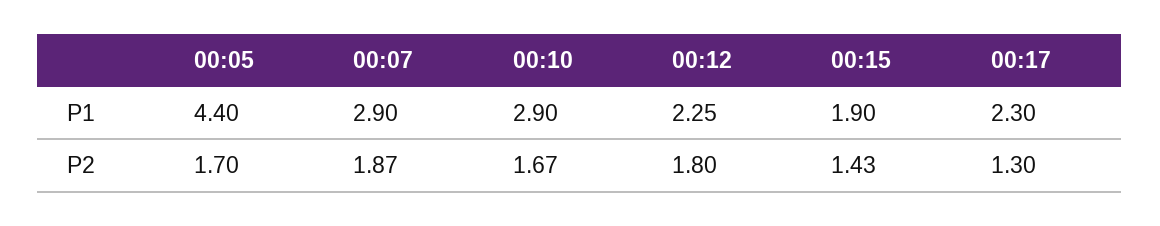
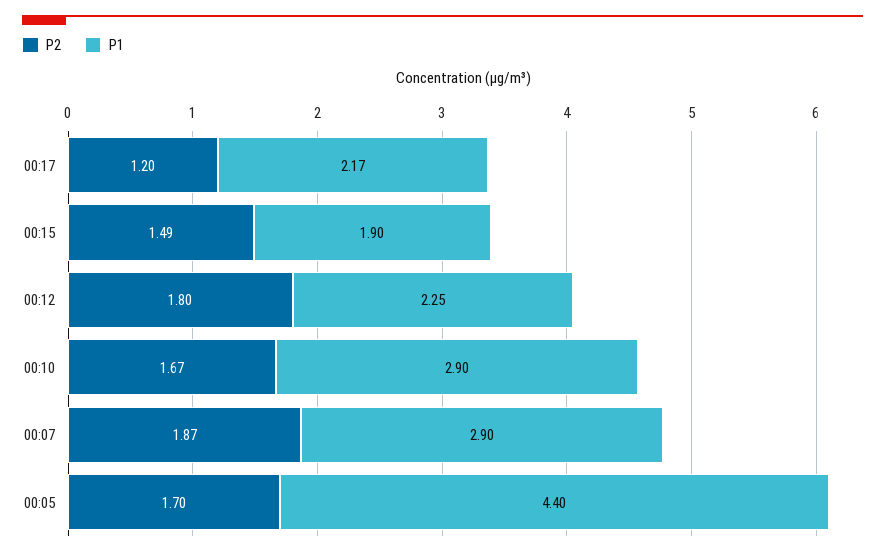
P1, 00:17: 2.3 -> 2.17
P2, 00:15: 1.43 -> 1.49
P2, 00:17: 1.3 -> 1.2

